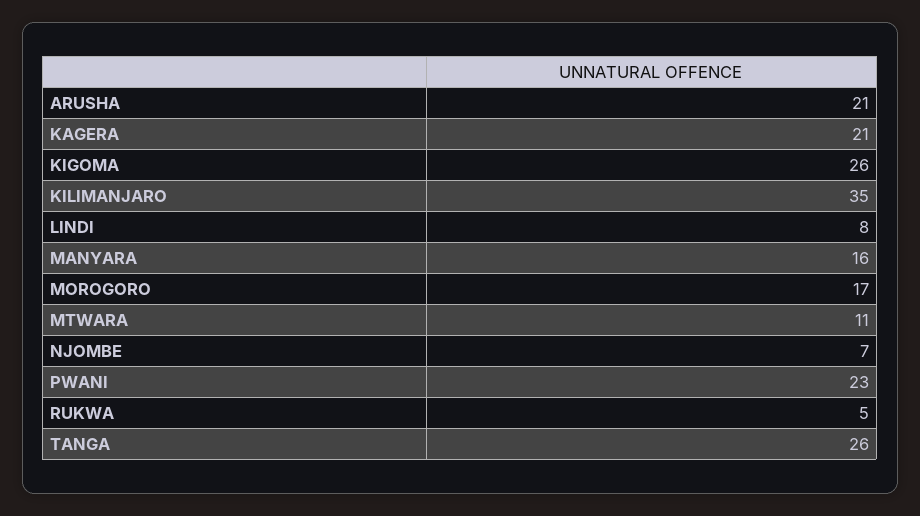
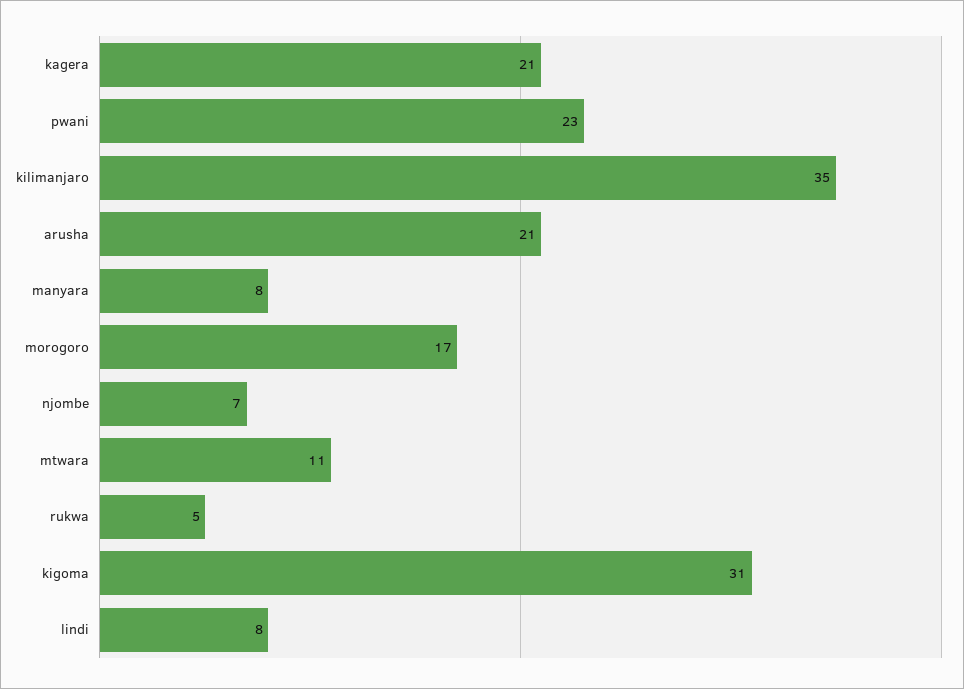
KIGOMA: 26 -> 31
MANYARA: 16 -> 8
TANGA: 26 -> none

